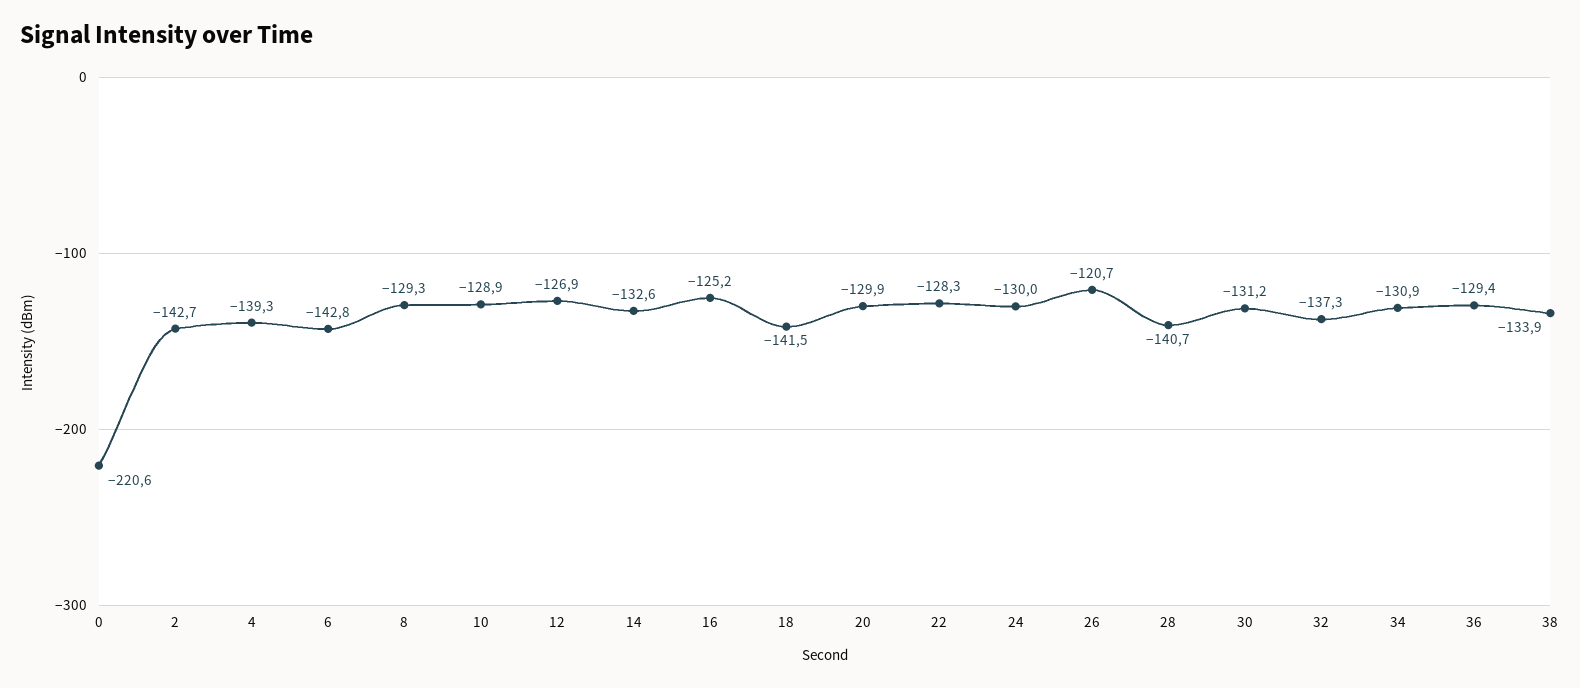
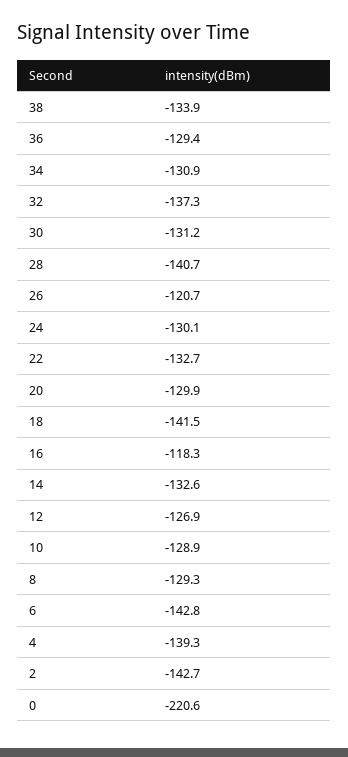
16: -125.2 -> -118.3
22: -128.3 -> -132.7
24: -130 -> -130.1

